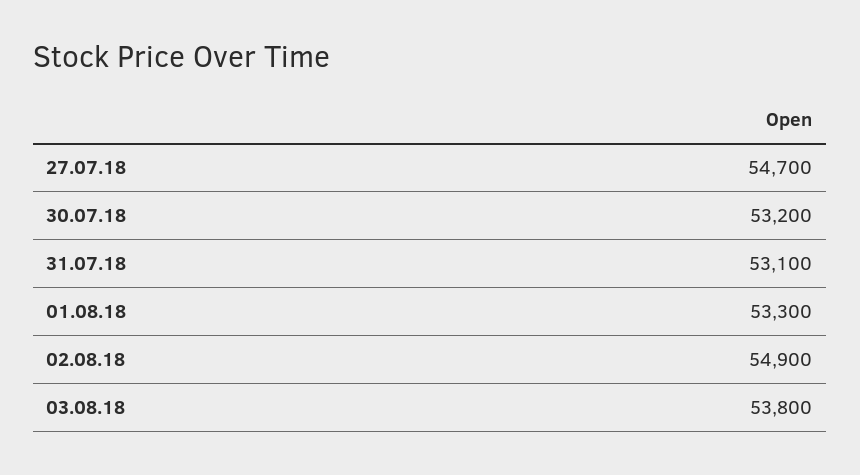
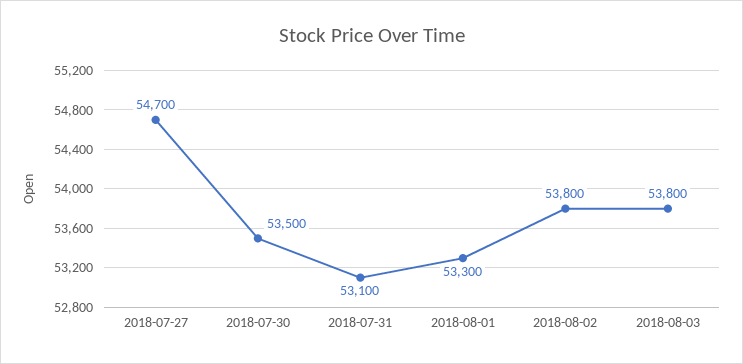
30.07.18: 53200 -> 53500
02.08.18: 54900 -> 53800

